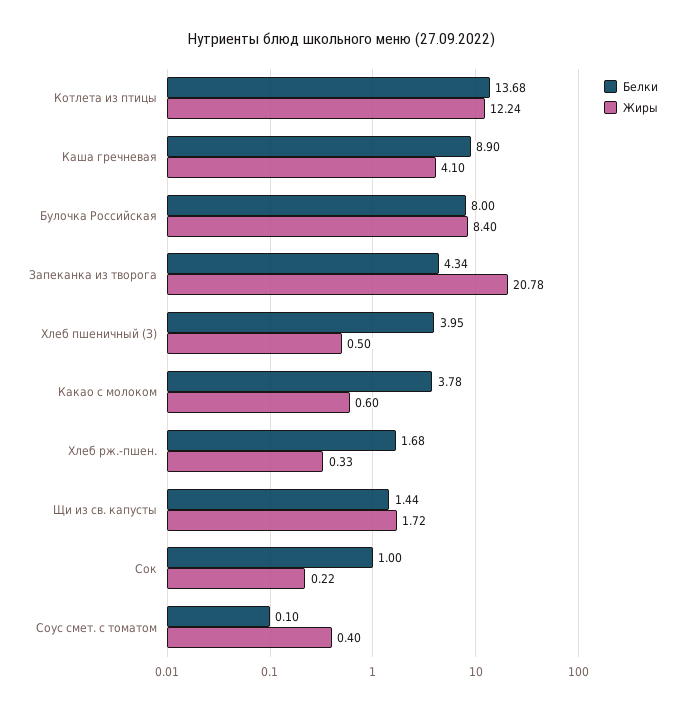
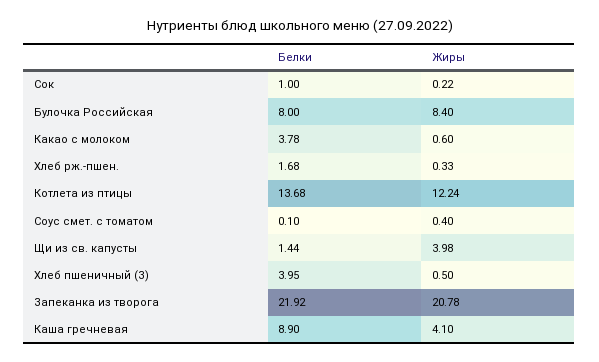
Белки, Запеканка из творога: 4.34 -> 21.92
Жиры, Щи из св. капусты: 1.72 -> 3.98

